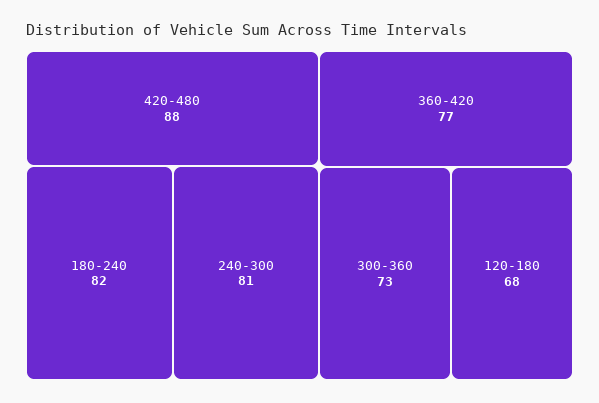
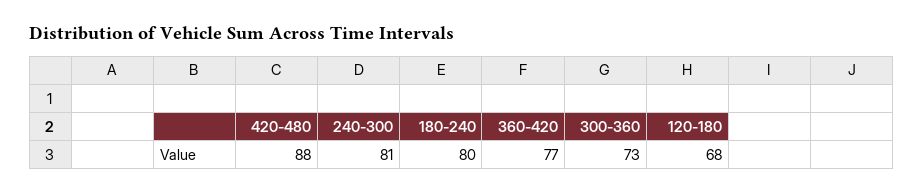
180-240: 82 -> 80

